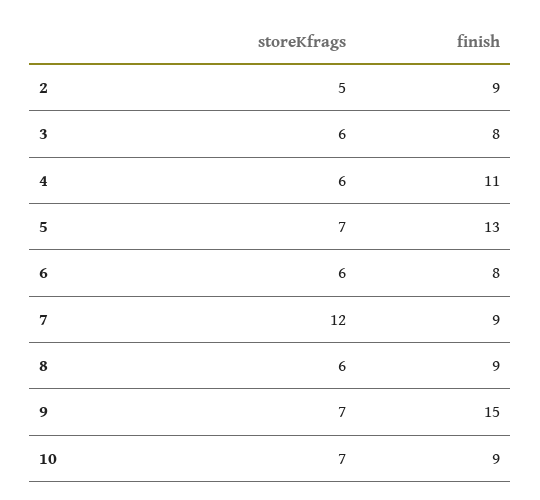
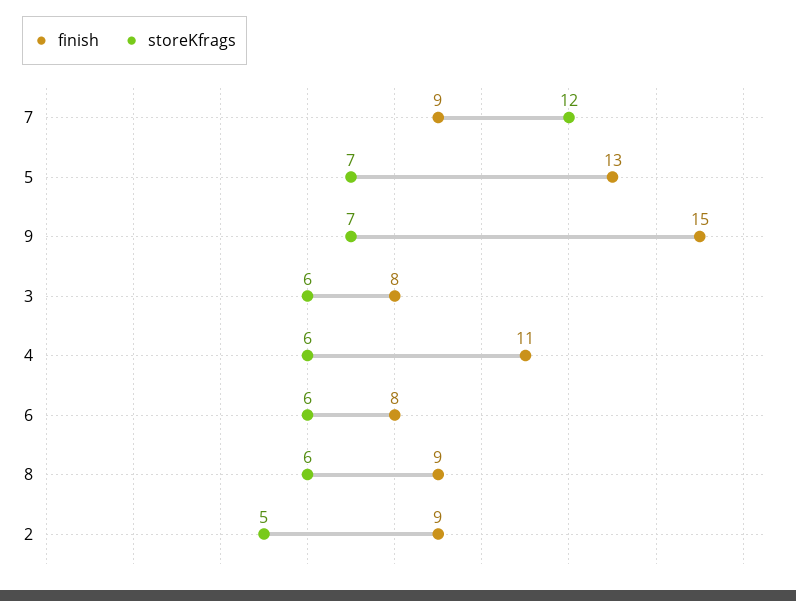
storeKfrags, 10: 7 -> none
finish, 10: 9 -> none

